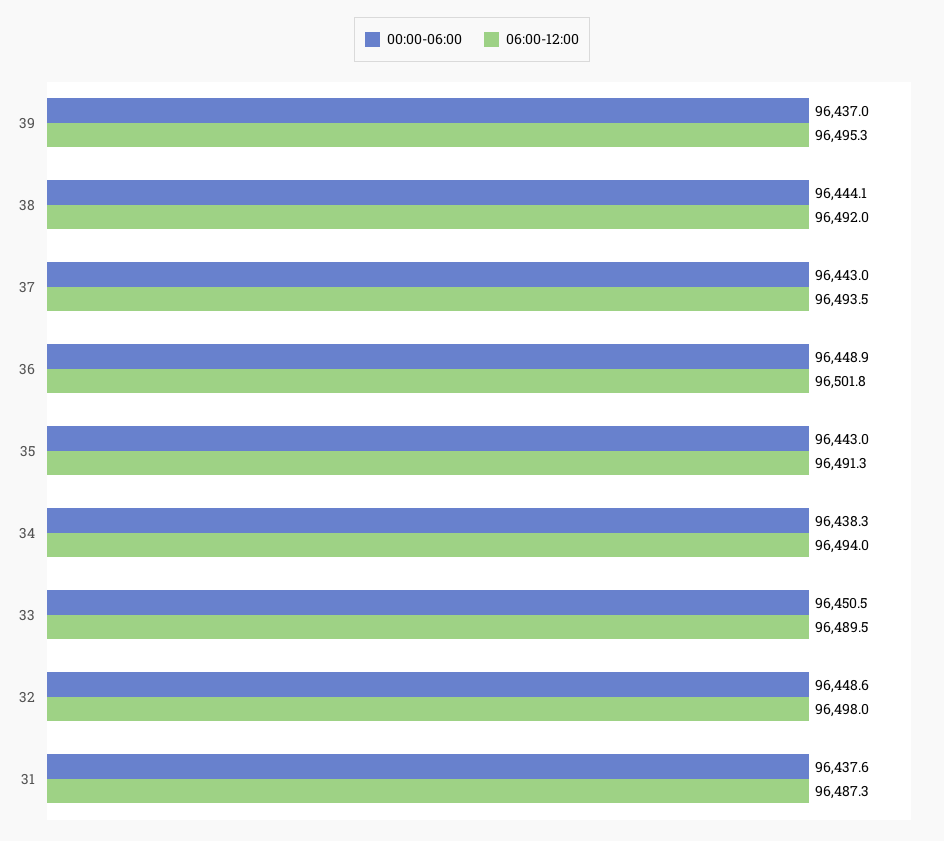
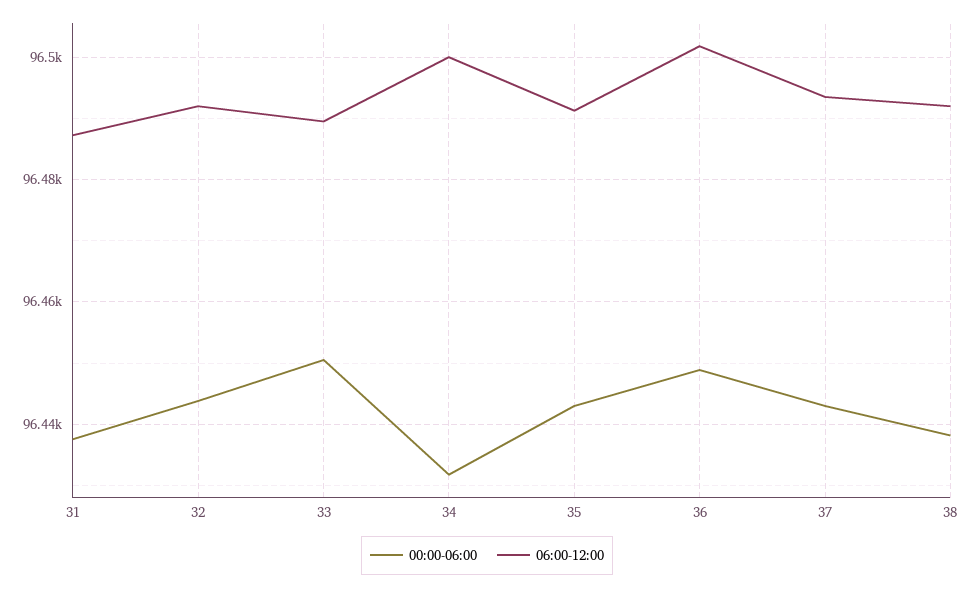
00:00-06:00, 39: 96437 -> none
06:00-12:00, 39: 96495.3 -> none
00:00-06:00, 38: 96444.1 -> 96438
00:00-06:00, 34: 96438.3 -> 96432
06:00-12:00, 34: 96494 -> 96500
00:00-06:00, 32: 96448.6 -> 96444
06:00-12:00, 32: 96498 -> 96492

